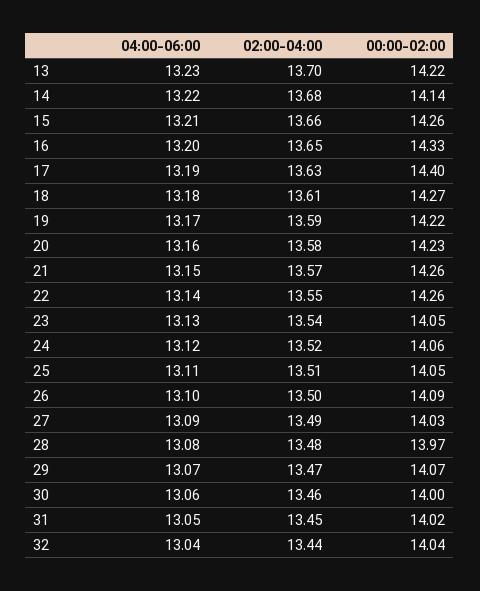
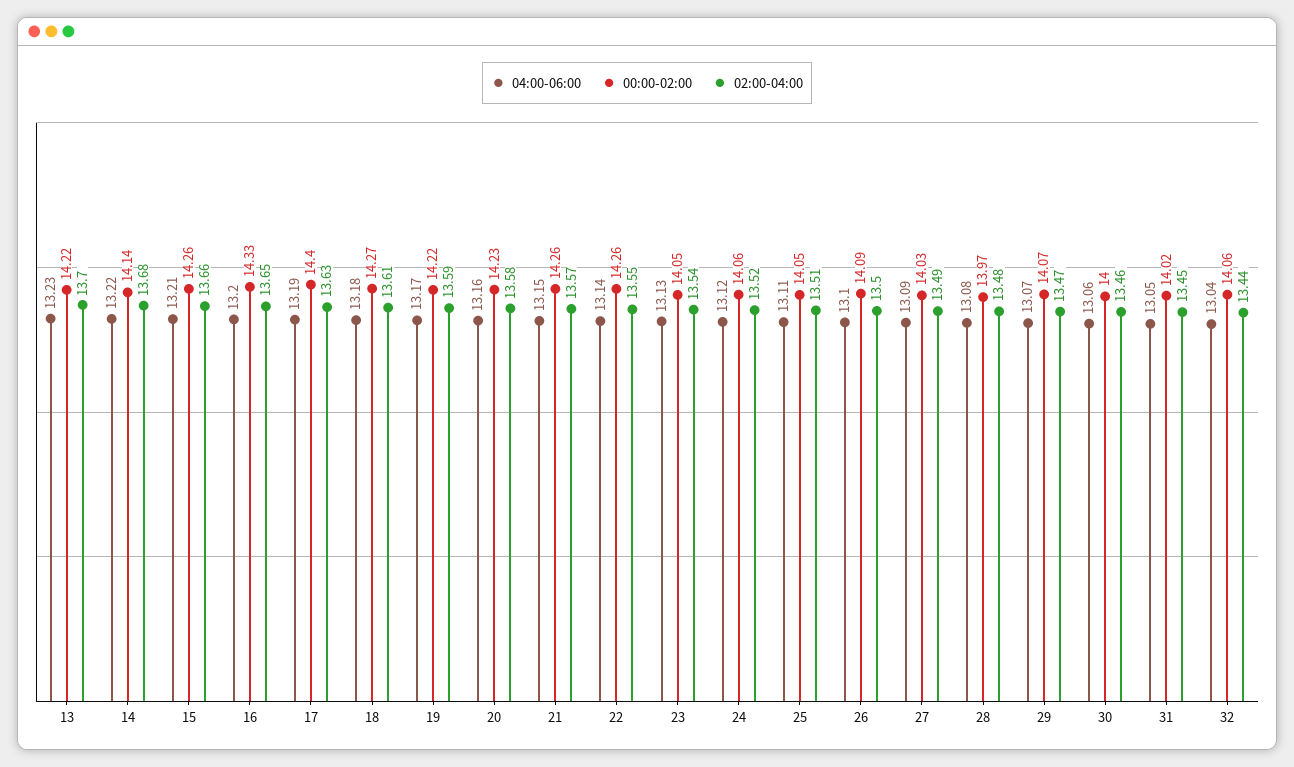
00:00-02:00, 32: 14.04 -> 14.06

